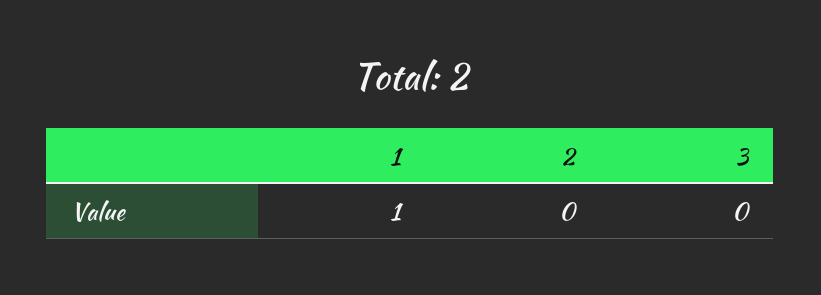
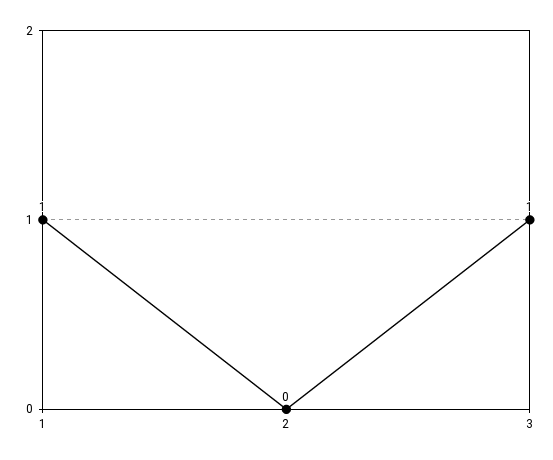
3: 0 -> 1

